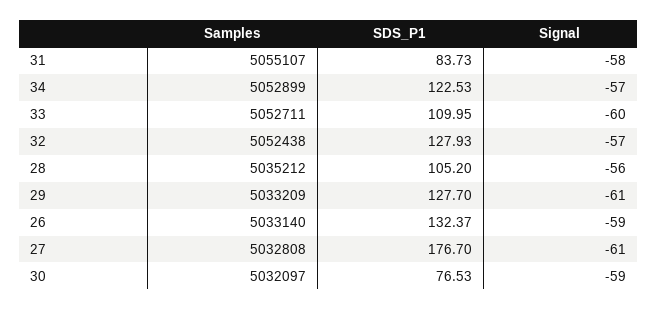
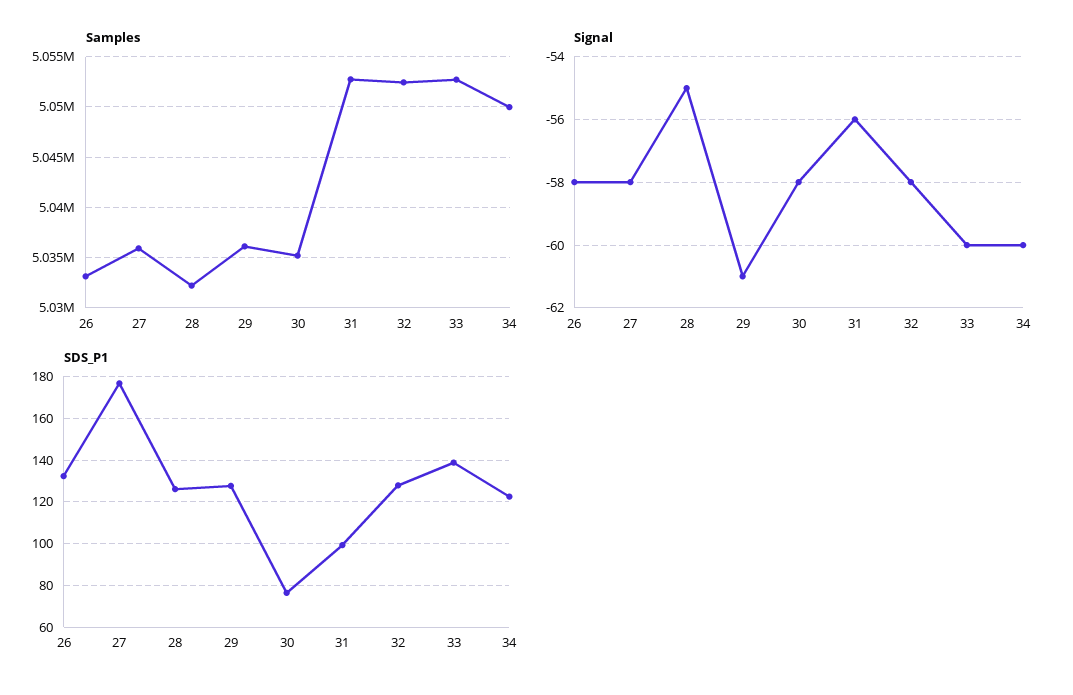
Samples, 31: 5055107 -> 5053000
SDS_P1, 31: 83.73 -> 100
Signal, 31: -58 -> -56
Samples, 34: 5052899 -> 5050000
Signal, 34: -57 -> -60
SDS_P1, 33: 109.95 -> 140
Signal, 32: -57 -> -58
Samples, 28: 5035212 -> 5032000
SDS_P1, 28: 105.2 -> 125
Signal, 28: -56 -> -55
Samples, 29: 5033209 -> 5036000
Signal, 26: -59 -> -58
Samples, 27: 5032808 -> 5036000
Signal, 27: -61 -> -58
Samples, 30: 5032097 -> 5035000
Signal, 30: -59 -> -58

